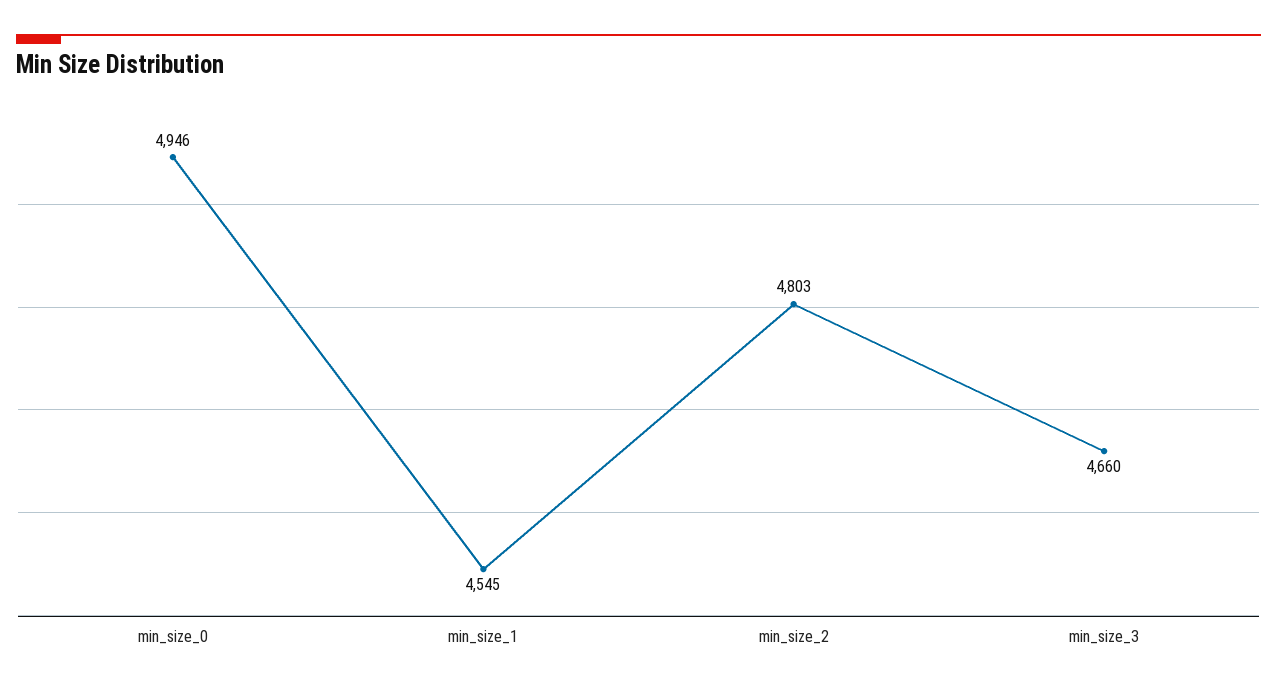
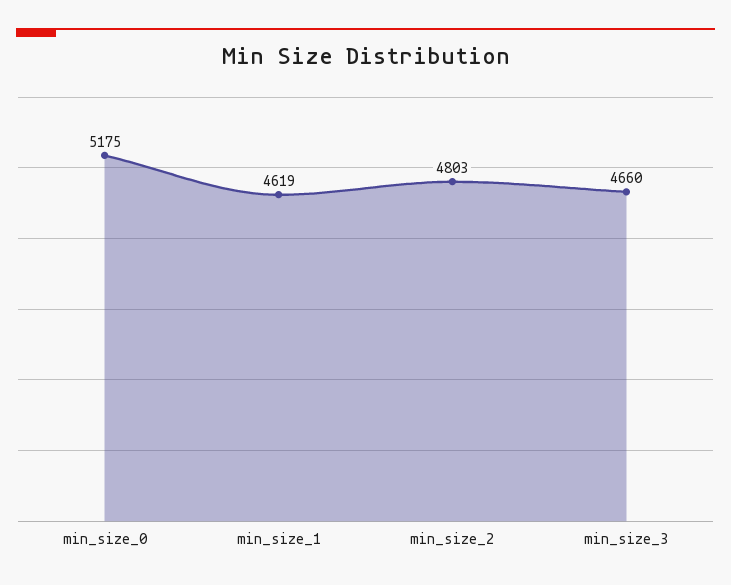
min_size_0: 4946 -> 5175
min_size_1: 4545 -> 4619

